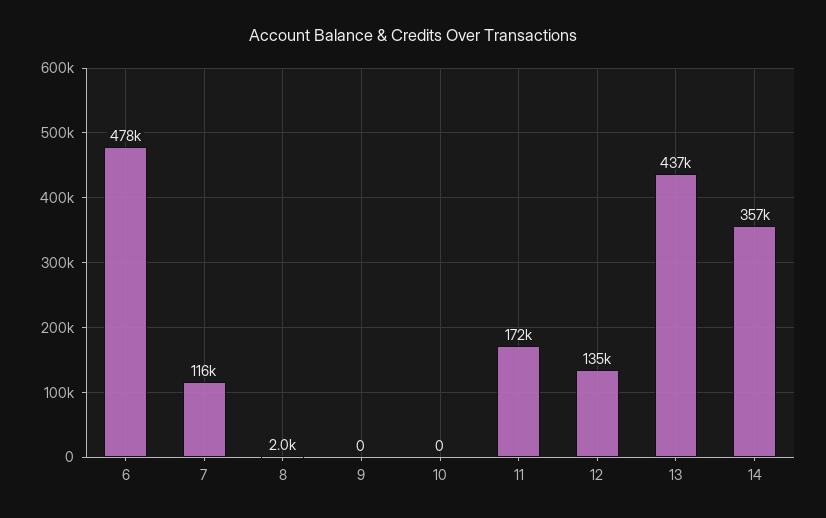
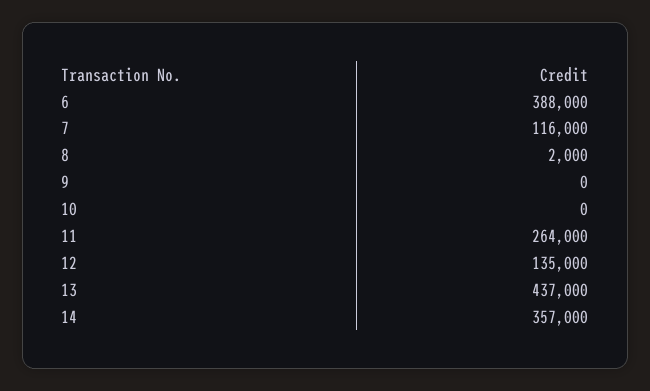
6: 478000 -> 388000
11: 172000 -> 264000

